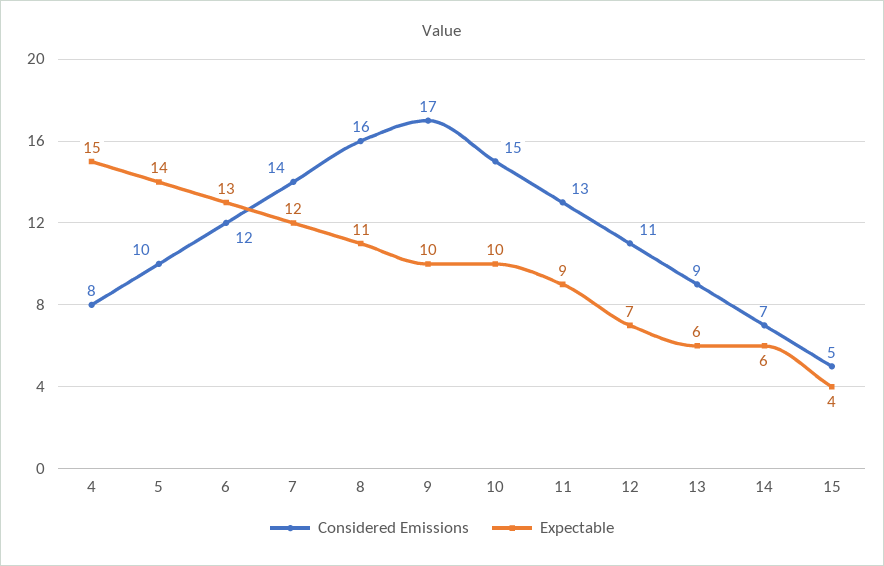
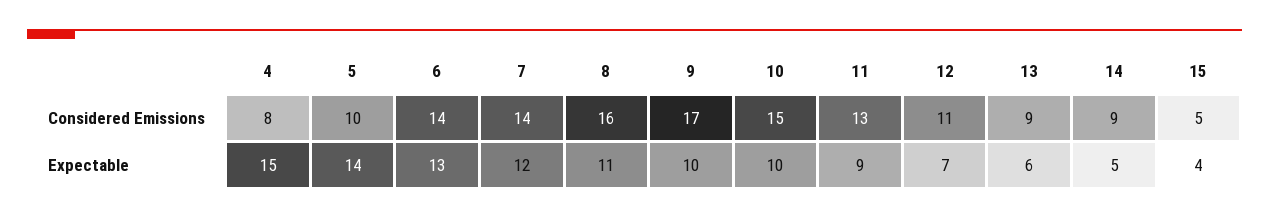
Considered Emissions, 6: 12 -> 14
Considered Emissions, 14: 7 -> 9
Expectable, 14: 6 -> 5

